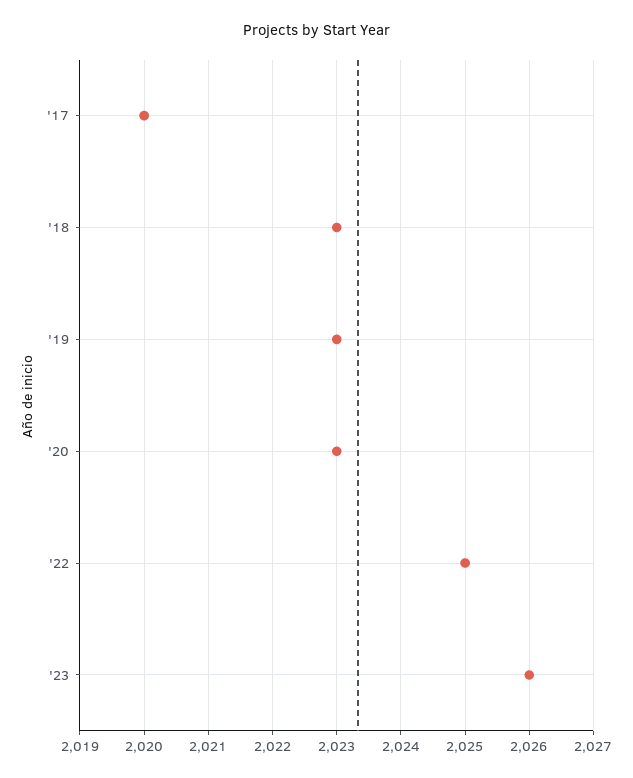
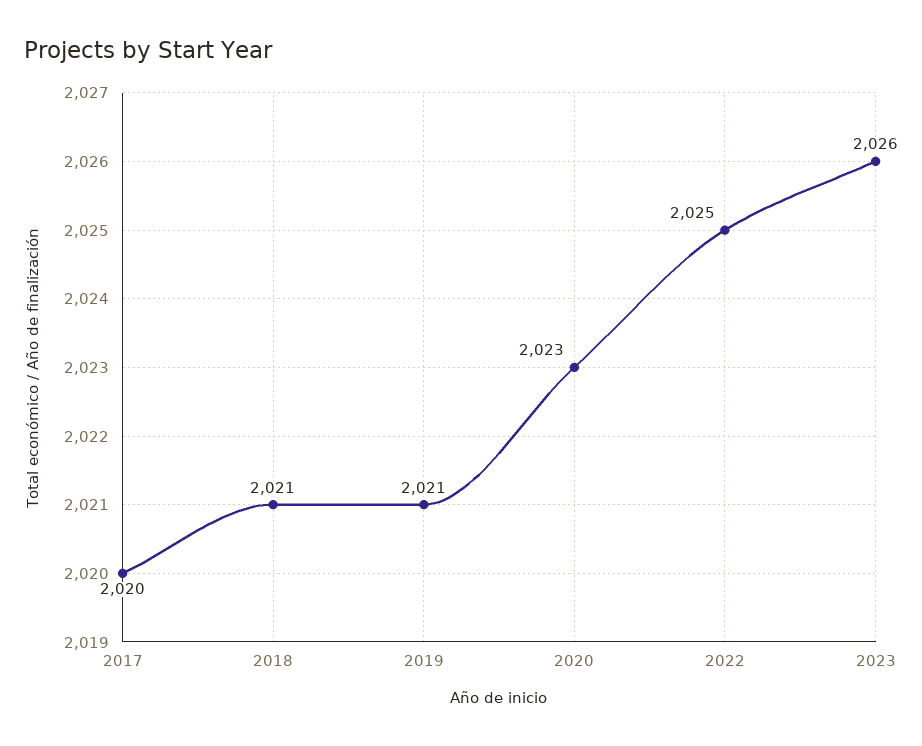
'18: 2023 -> 2021
'19: 2023 -> 2021

